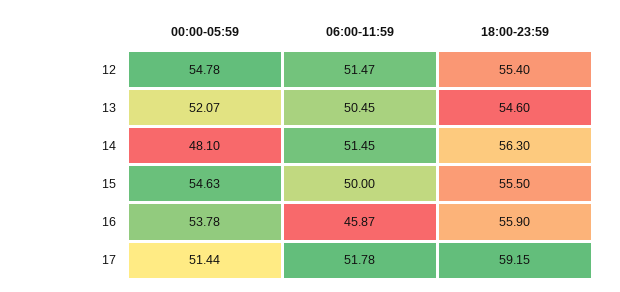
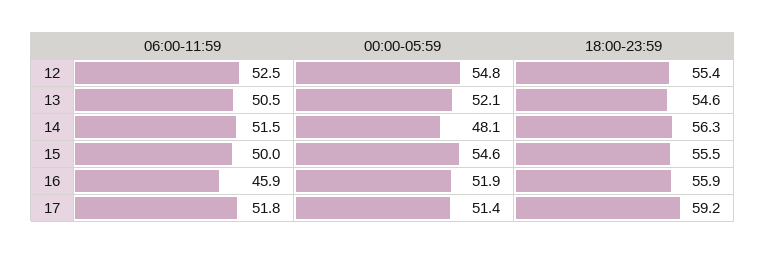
06:00-11:59, 12: 51.47 -> 52.5
00:00-05:59, 16: 53.78 -> 51.9

